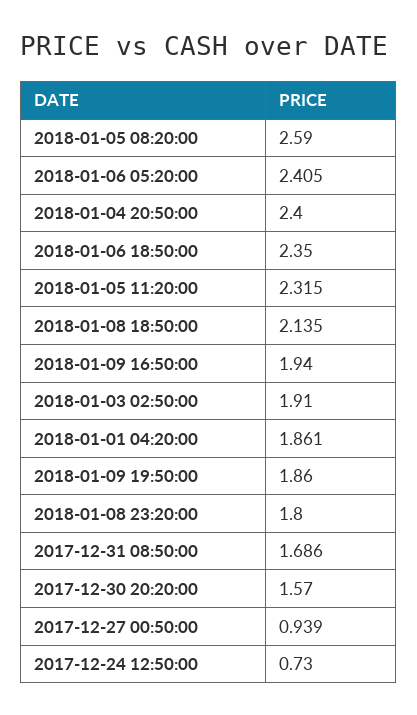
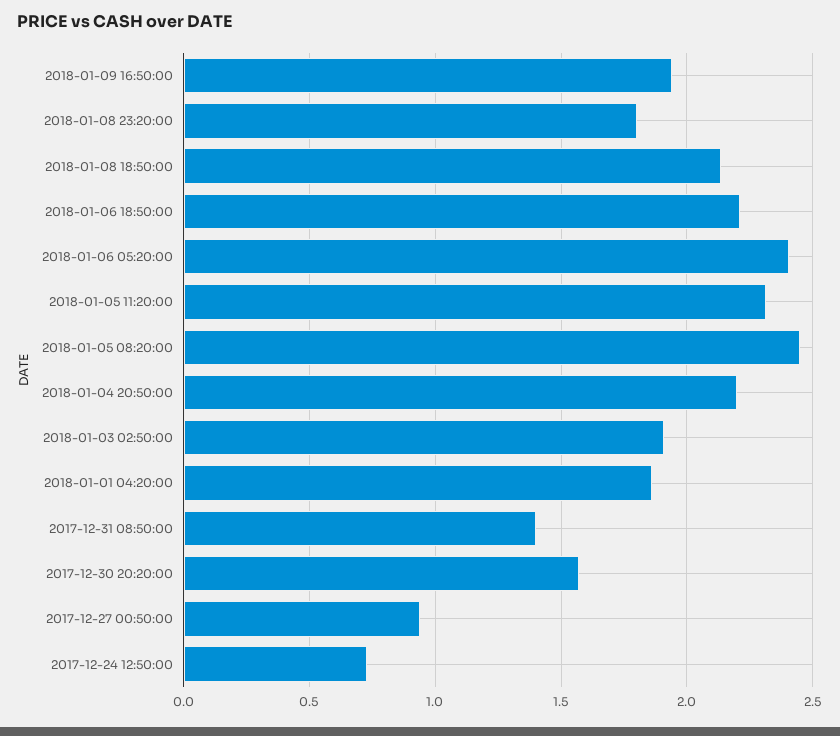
2018-01-05 08:20:00: 2.59 -> 2.45
2018-01-04 20:50:00: 2.4 -> 2.2
2018-01-06 18:50:00: 2.35 -> 2.2
2018-01-09 19:50:00: 1.86 -> none
2017-12-31 08:50:00: 1.686 -> 1.4

